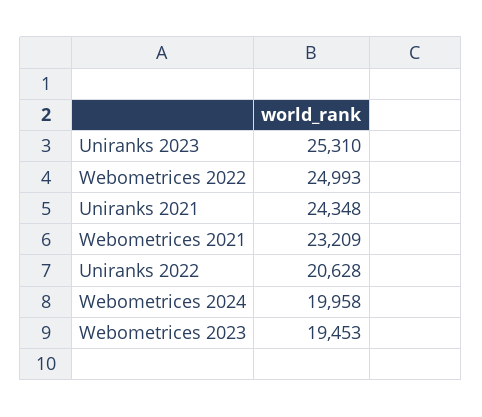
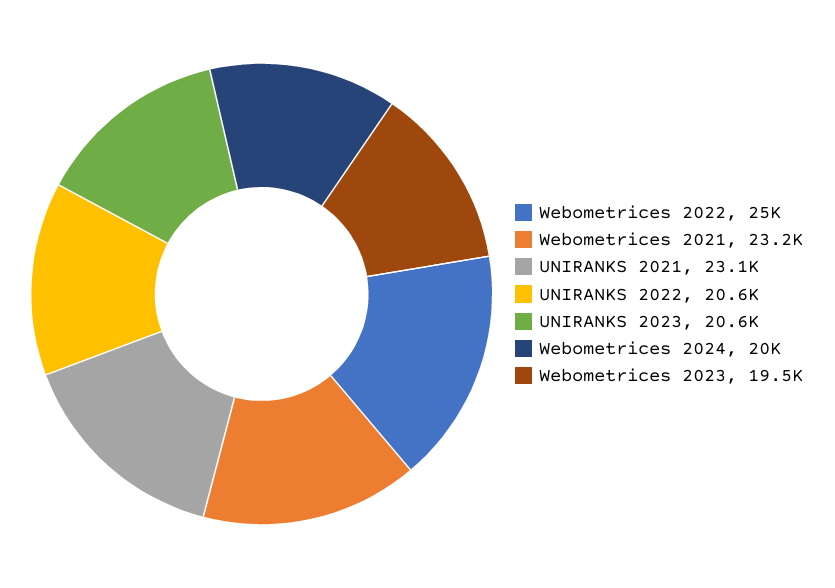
Uniranks 2023: 25310 -> 20600
Uniranks 2021: 24348 -> 23100

